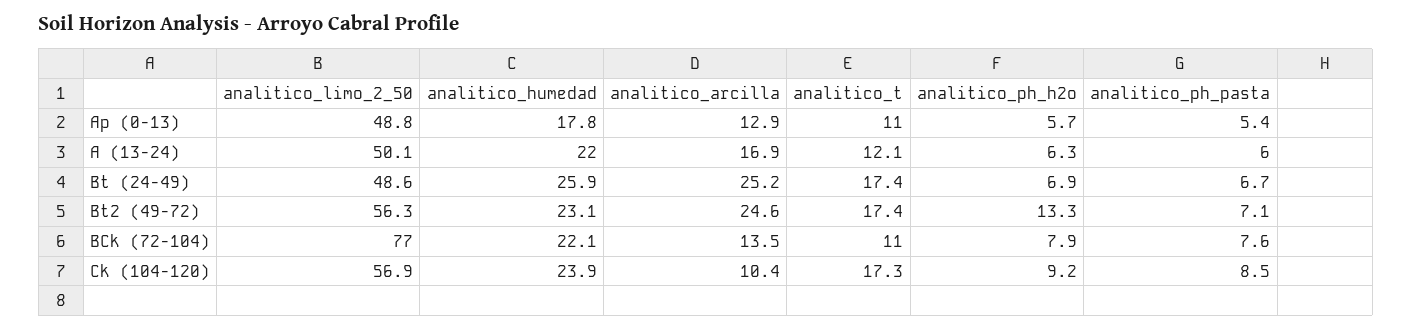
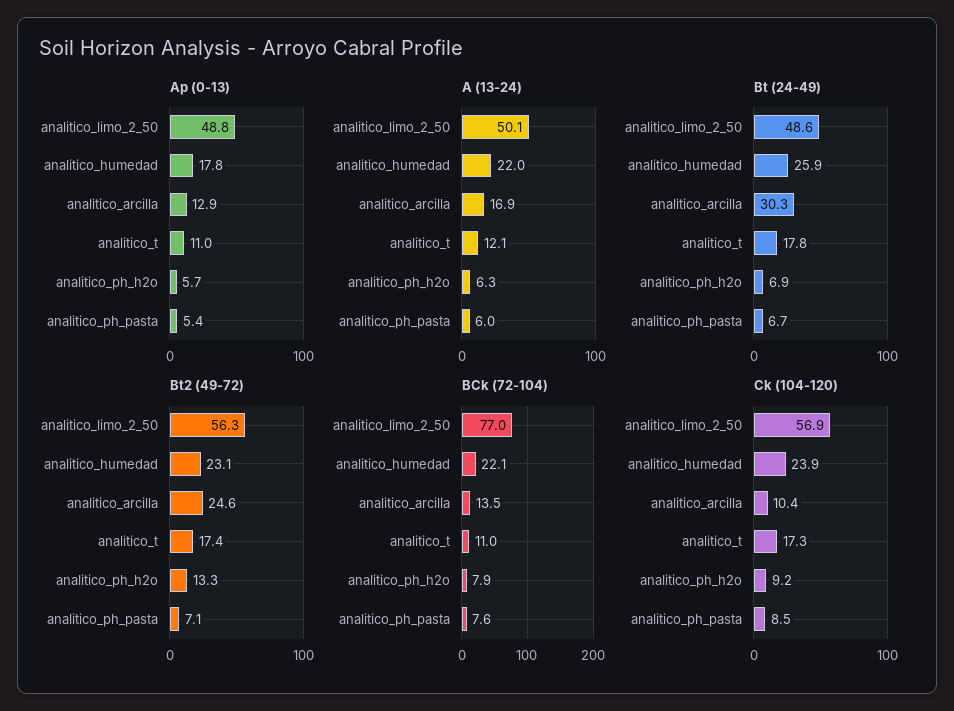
Bt (24-49), analitico_arcilla: 25.2 -> 30.3
Bt (24-49), analitico_t: 17.4 -> 17.8

